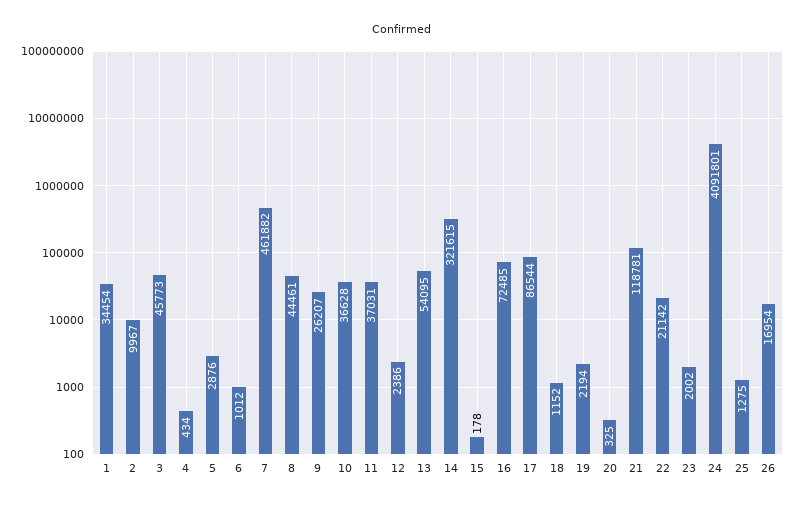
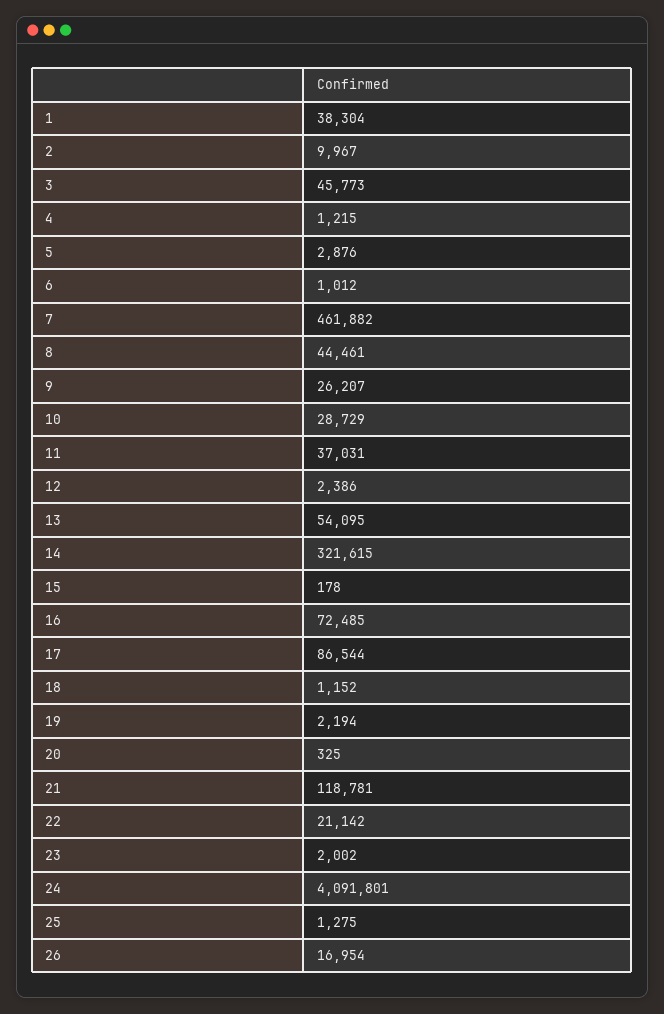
1: 34454 -> 38304
4: 434 -> 1215
10: 36628 -> 28729

